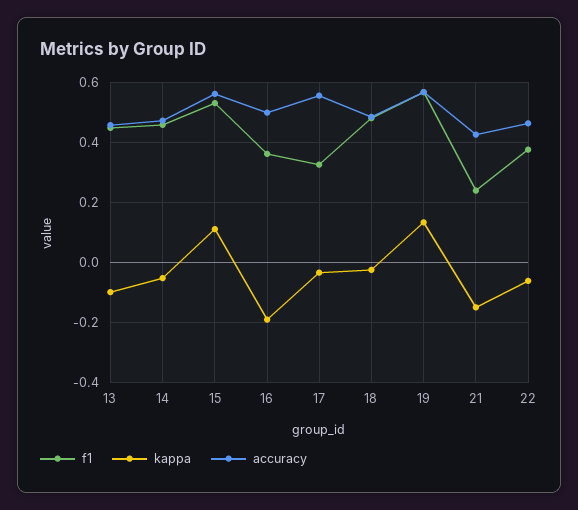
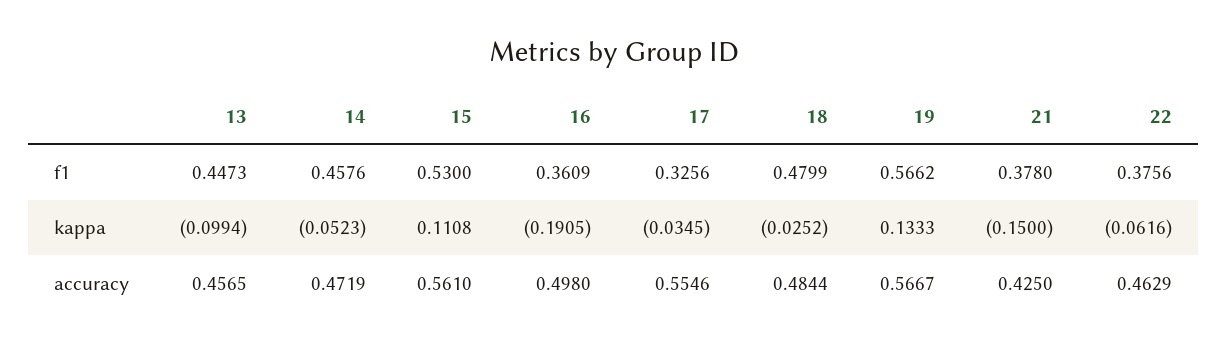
f1, 21: 0.24 -> 0.378

